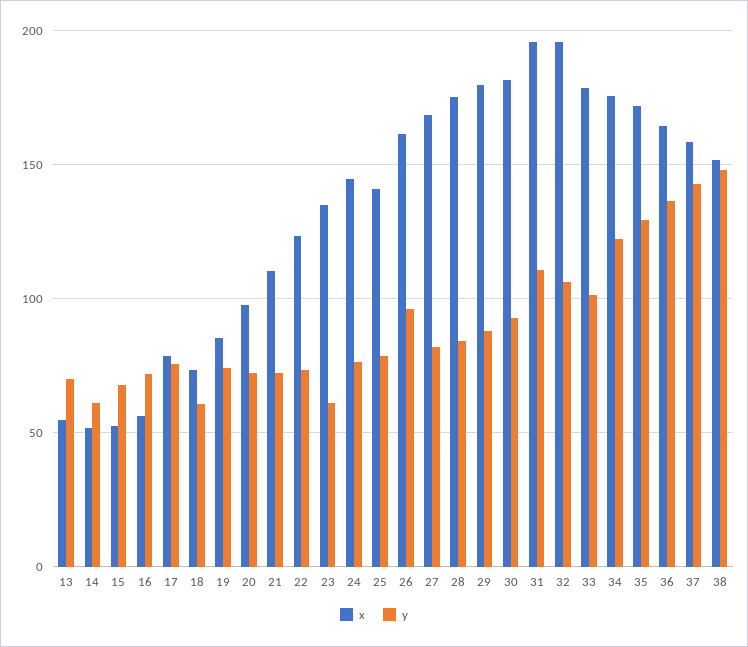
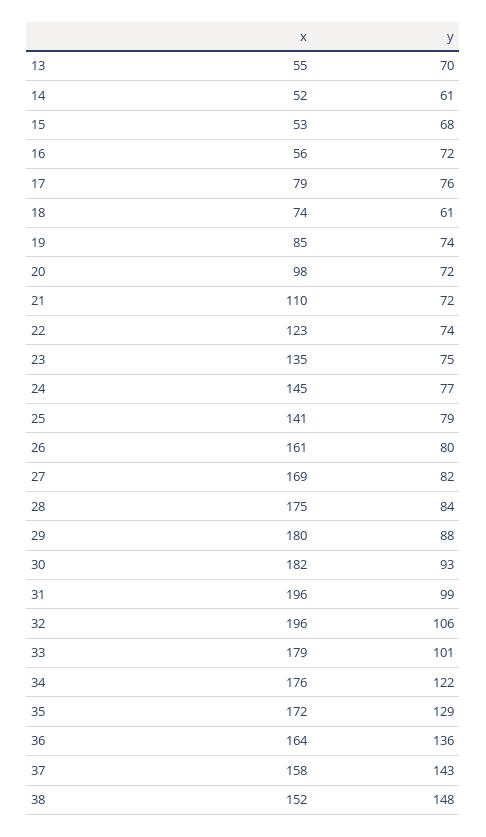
y, 23: 60 -> 75
y, 26: 95 -> 80
y, 31: 110 -> 99

